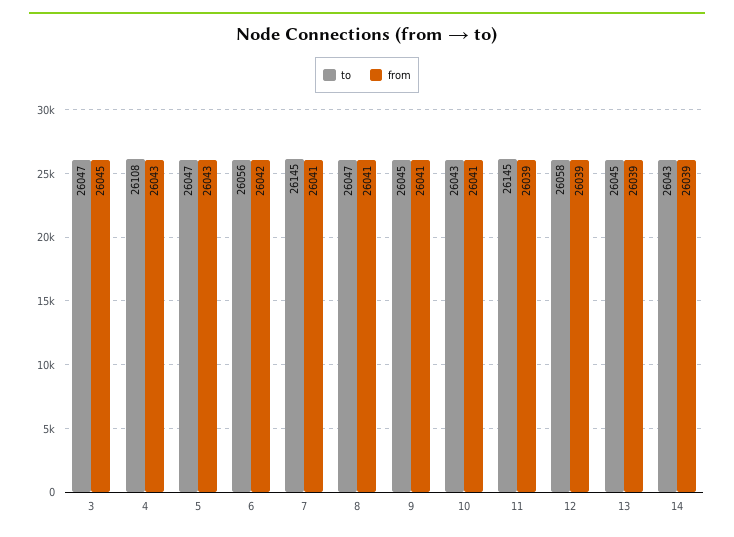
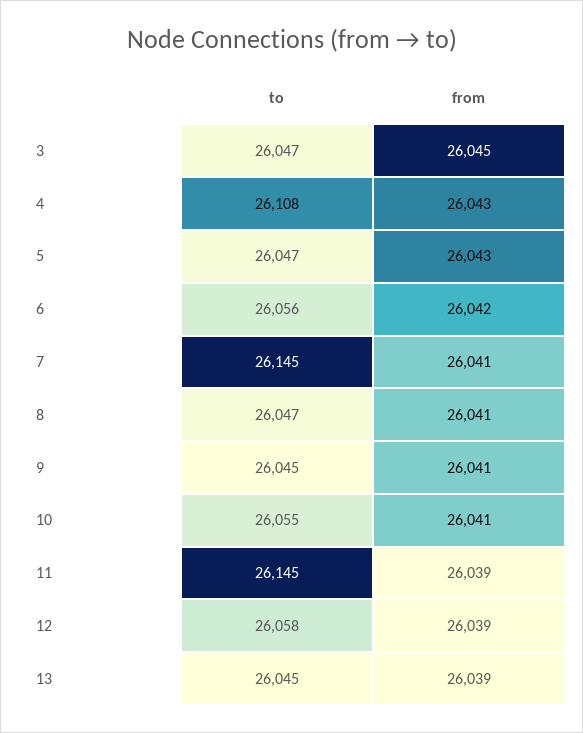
to, 10: 26043 -> 26055
to, 14: 26043 -> none
from, 14: 26039 -> none

